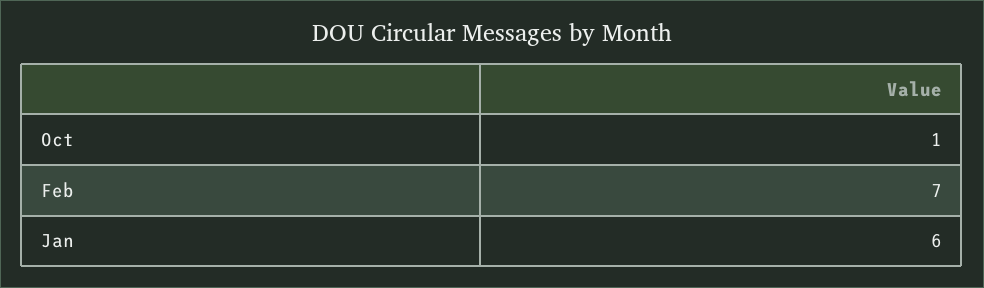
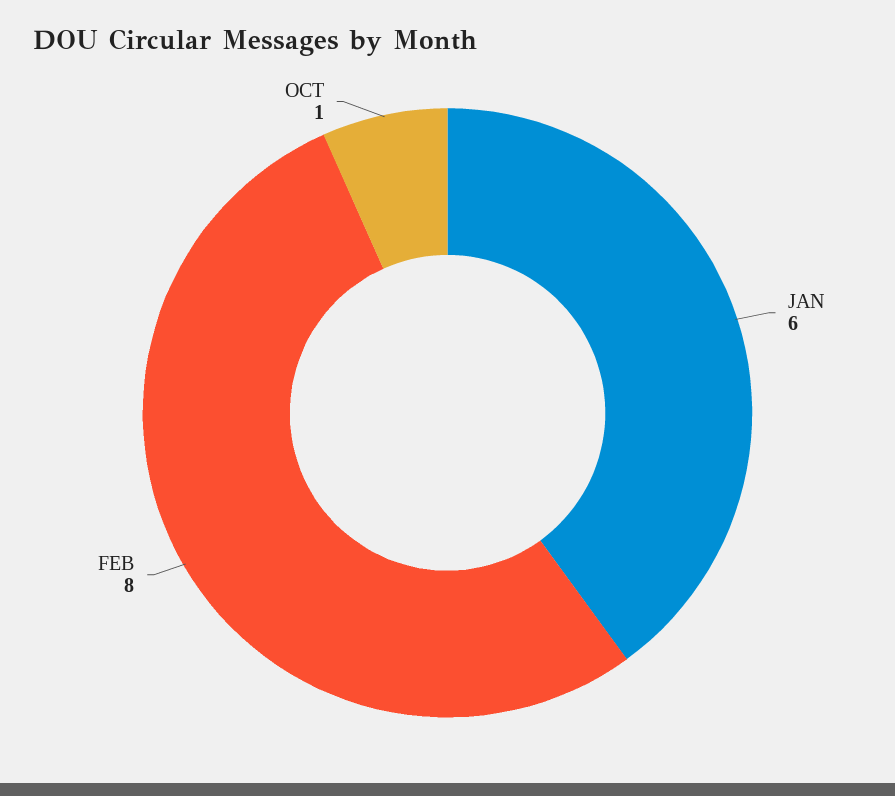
Feb: 7 -> 8

